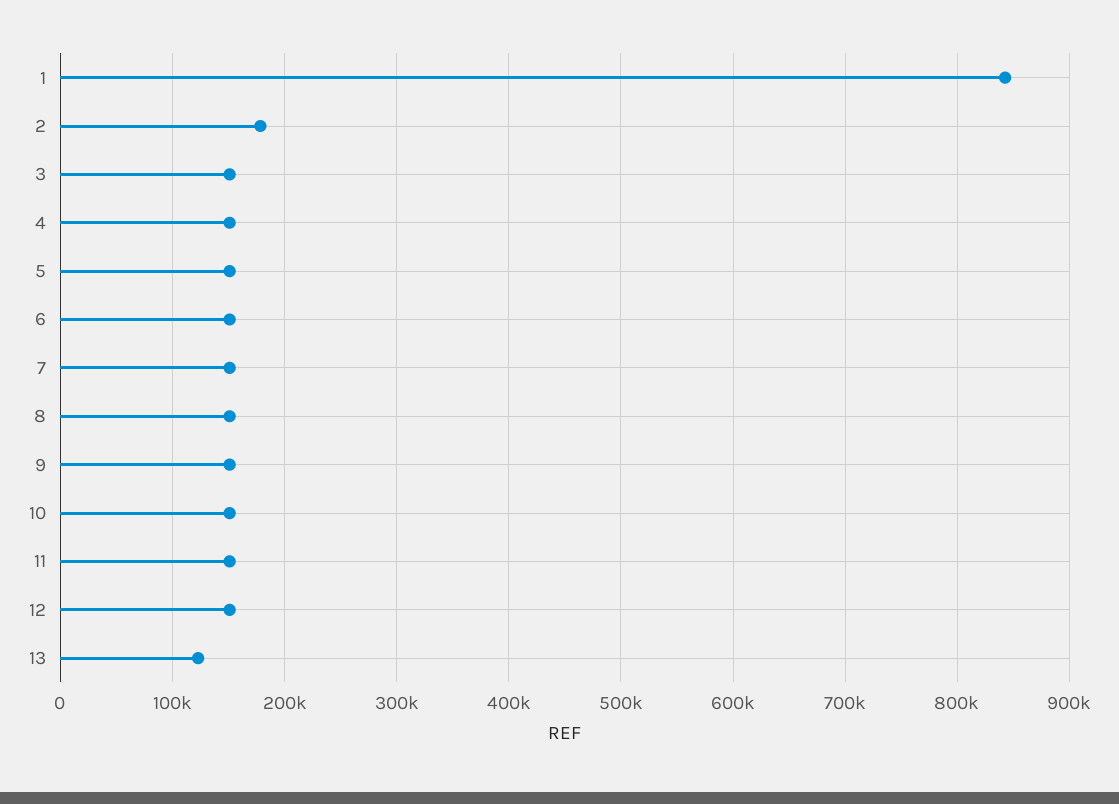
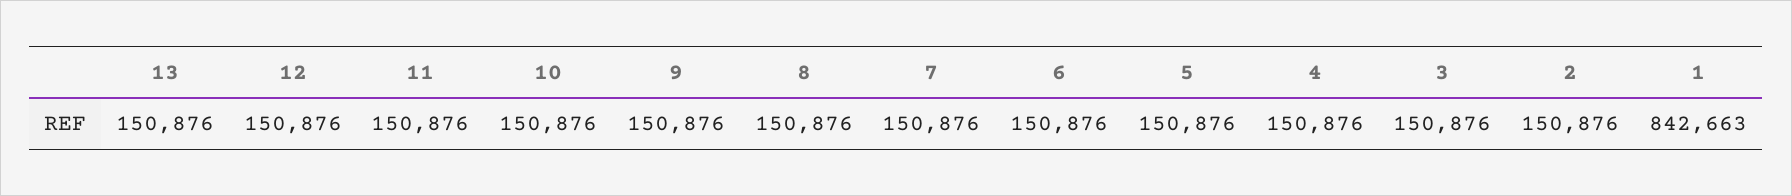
2: 180000 -> 150876
13: 120000 -> 150876

